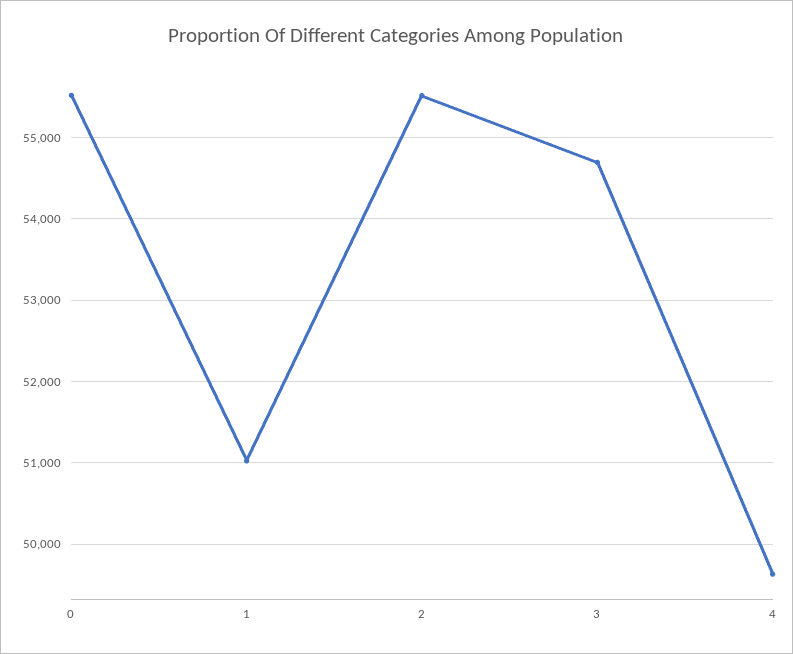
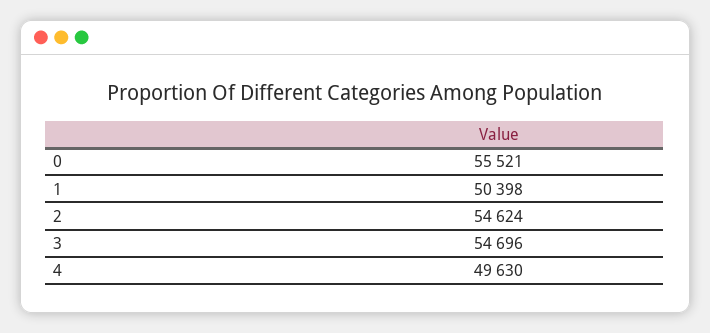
1: 51000 -> 50398
2: 55500 -> 54624

